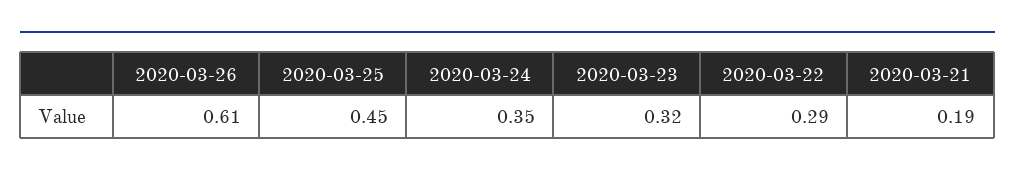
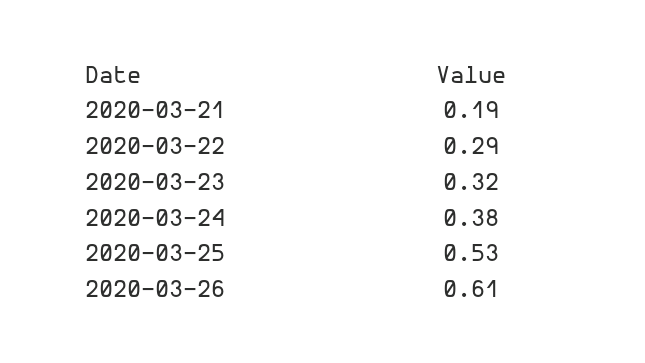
2020-03-25: 0.45 -> 0.53
2020-03-24: 0.35 -> 0.38

